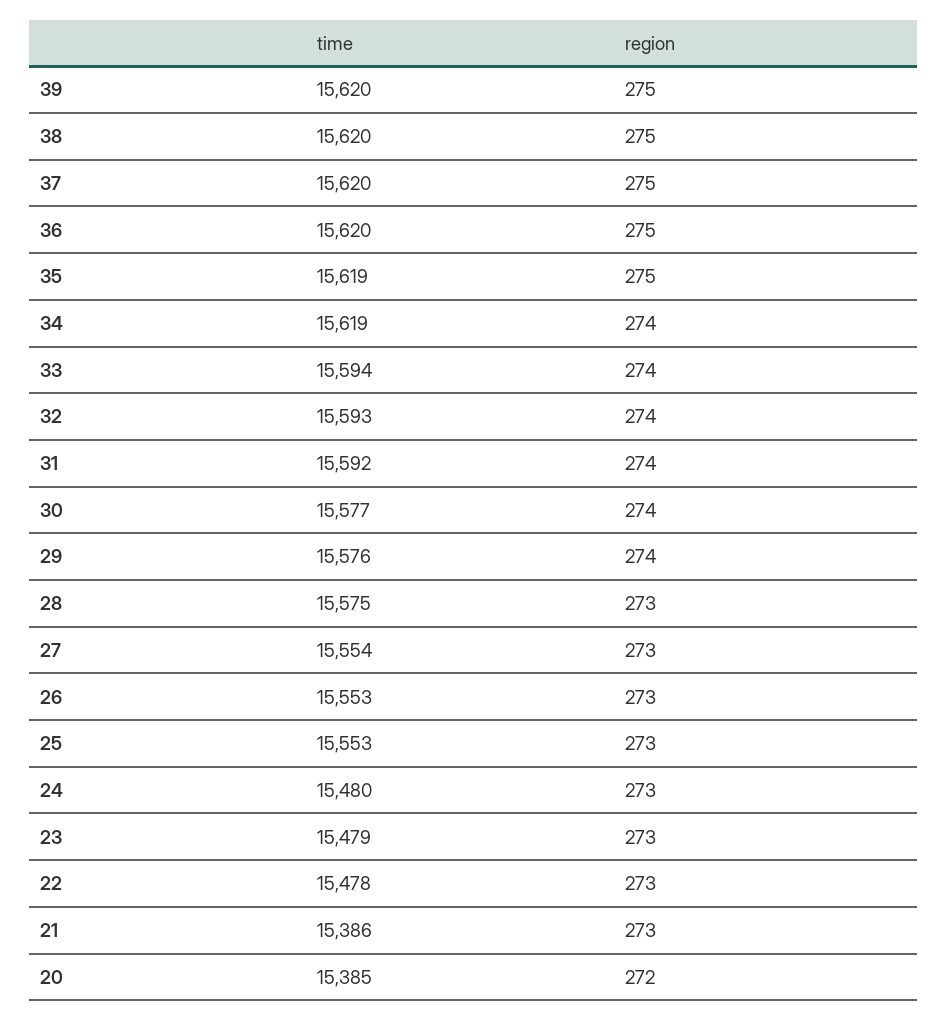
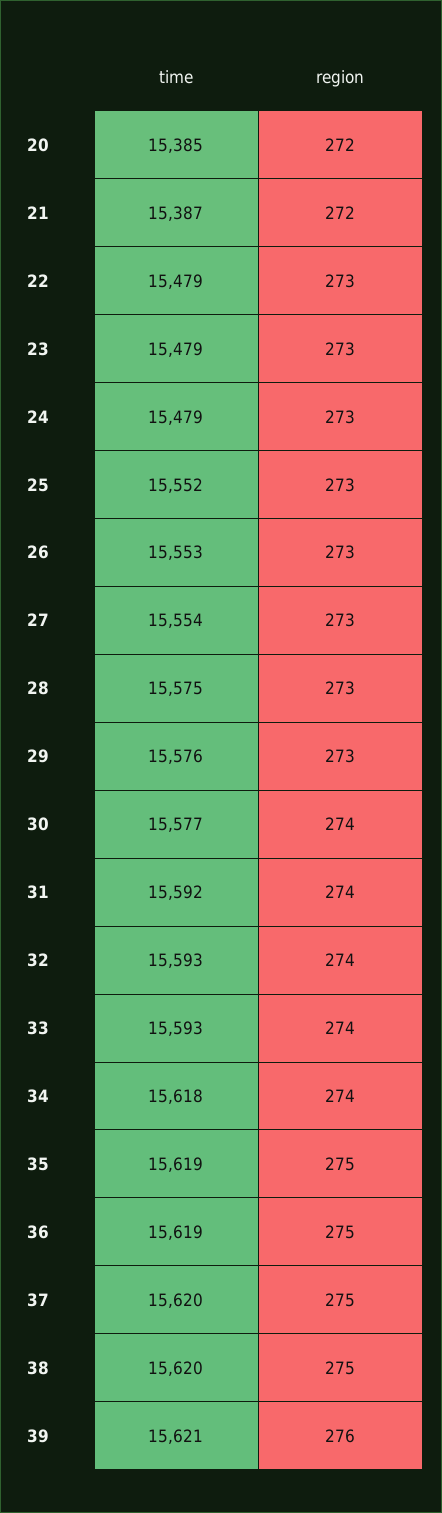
time, 39: 15620 -> 15621
region, 39: 275 -> 276
time, 36: 15620 -> 15619
time, 34: 15619 -> 15618
time, 33: 15594 -> 15593
region, 29: 274 -> 273
time, 25: 15553 -> 15552
time, 24: 15480 -> 15479
time, 22: 15478 -> 15479
time, 21: 15386 -> 15387
region, 21: 273 -> 272

